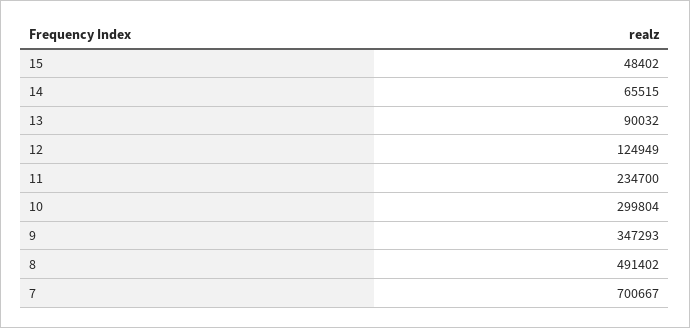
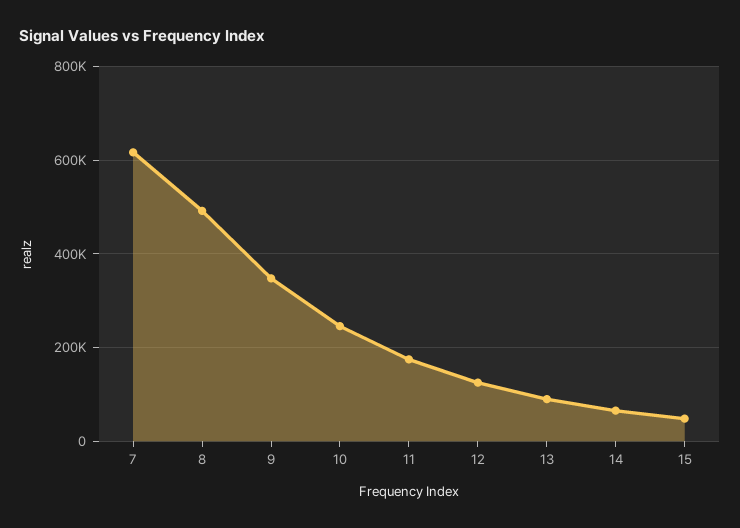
11: 234700 -> 180000
10: 299804 -> 240000
7: 700667 -> 620000

